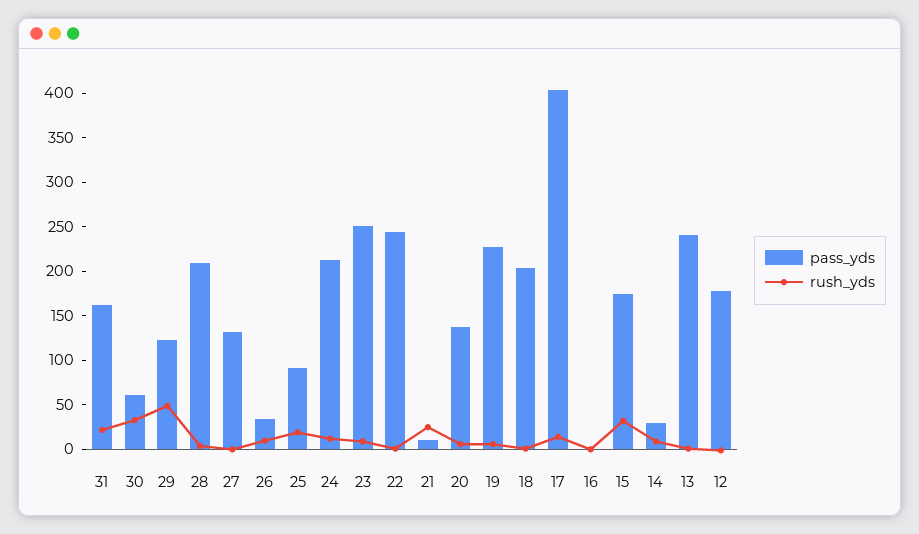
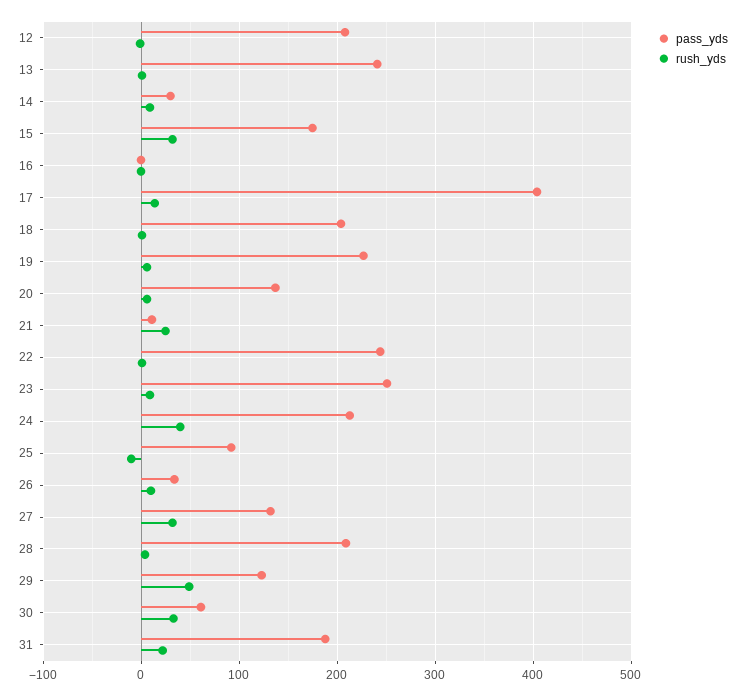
pass_yds, 31: 160 -> 190
rush_yds, 27: 0 -> 30
rush_yds, 25: 20 -> -10
rush_yds, 24: 10 -> 40
pass_yds, 12: 180 -> 210

